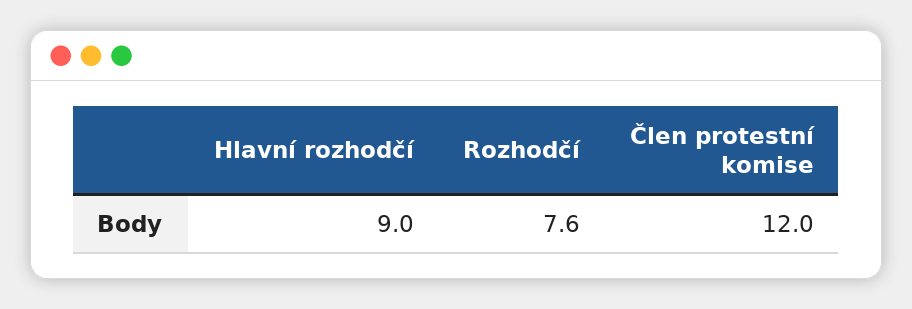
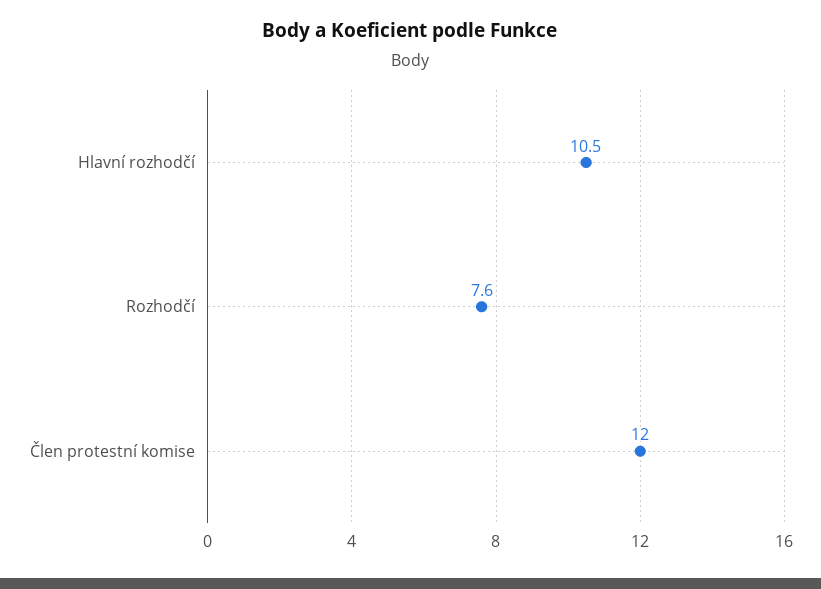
Hlavní rozhodčí: 9 -> 10.5

